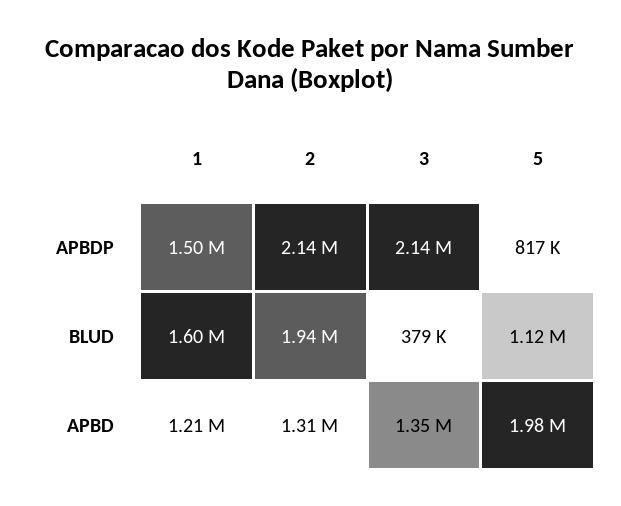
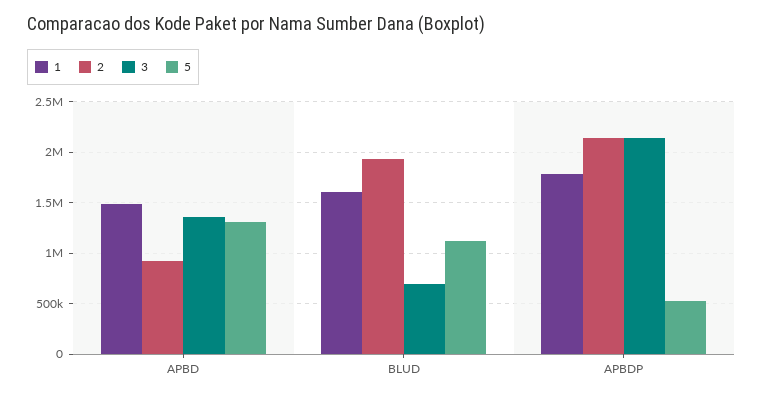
1, APBDP: 1500000 -> 1800000
5, APBDP: 817000 -> 500000
3, BLUD: 379000 -> 700000
1, APBD: 1210000 -> 1500000
2, APBD: 1310000 -> 900000
5, APBD: 1980000 -> 1300000

